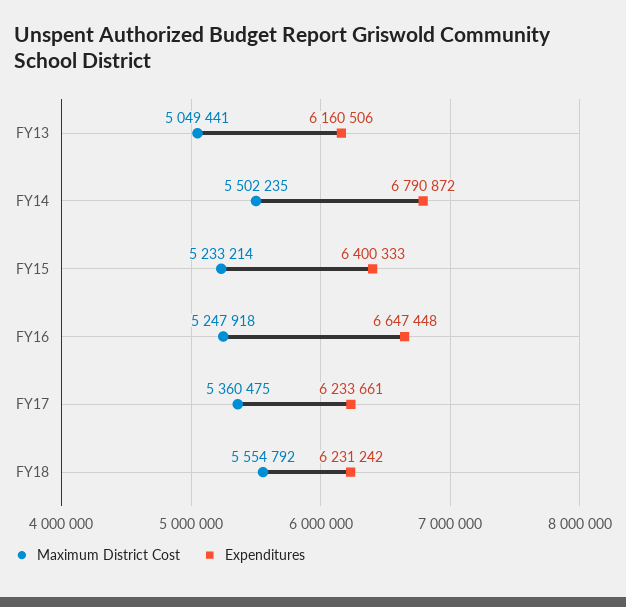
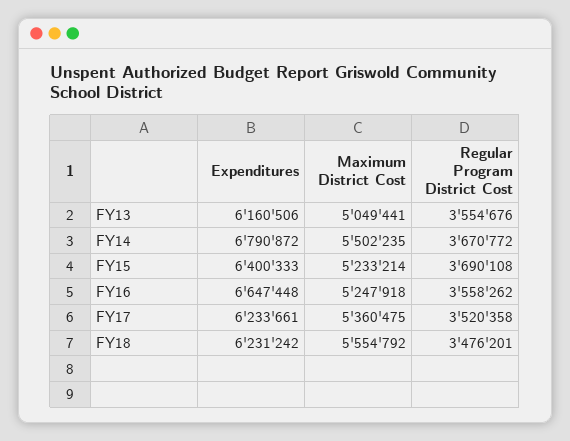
Regular Program District Cost, FY13: none -> 3554676
Regular Program District Cost, FY14: none -> 3670772
Regular Program District Cost, FY15: none -> 3690108
Regular Program District Cost, FY16: none -> 3558262
Regular Program District Cost, FY17: none -> 3520358
Regular Program District Cost, FY18: none -> 3476201

